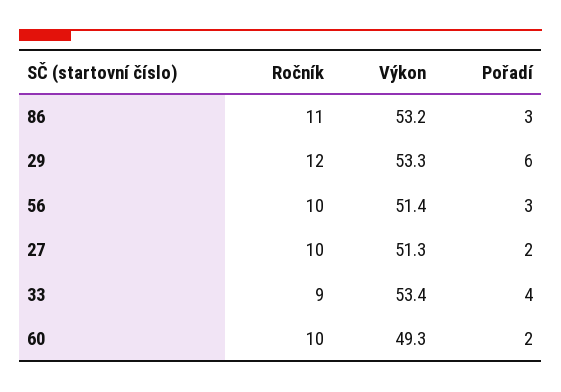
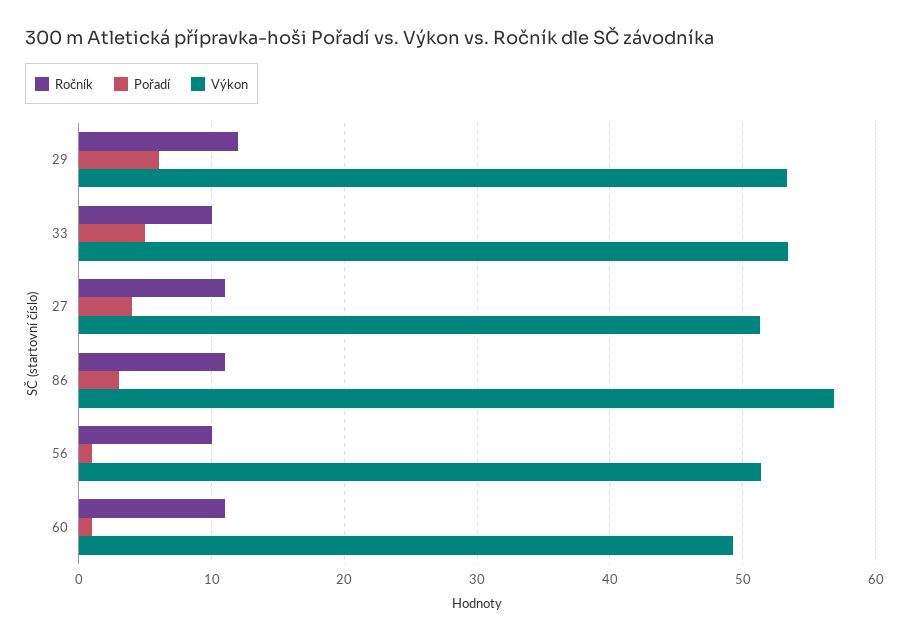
Výkon, 86: 53.2 -> 57
Pořadí, 56: 3 -> 1
Ročník, 27: 10 -> 11
Pořadí, 27: 2 -> 4
Ročník, 33: 9 -> 10
Pořadí, 33: 4 -> 5
Ročník, 60: 10 -> 11
Pořadí, 60: 2 -> 1

